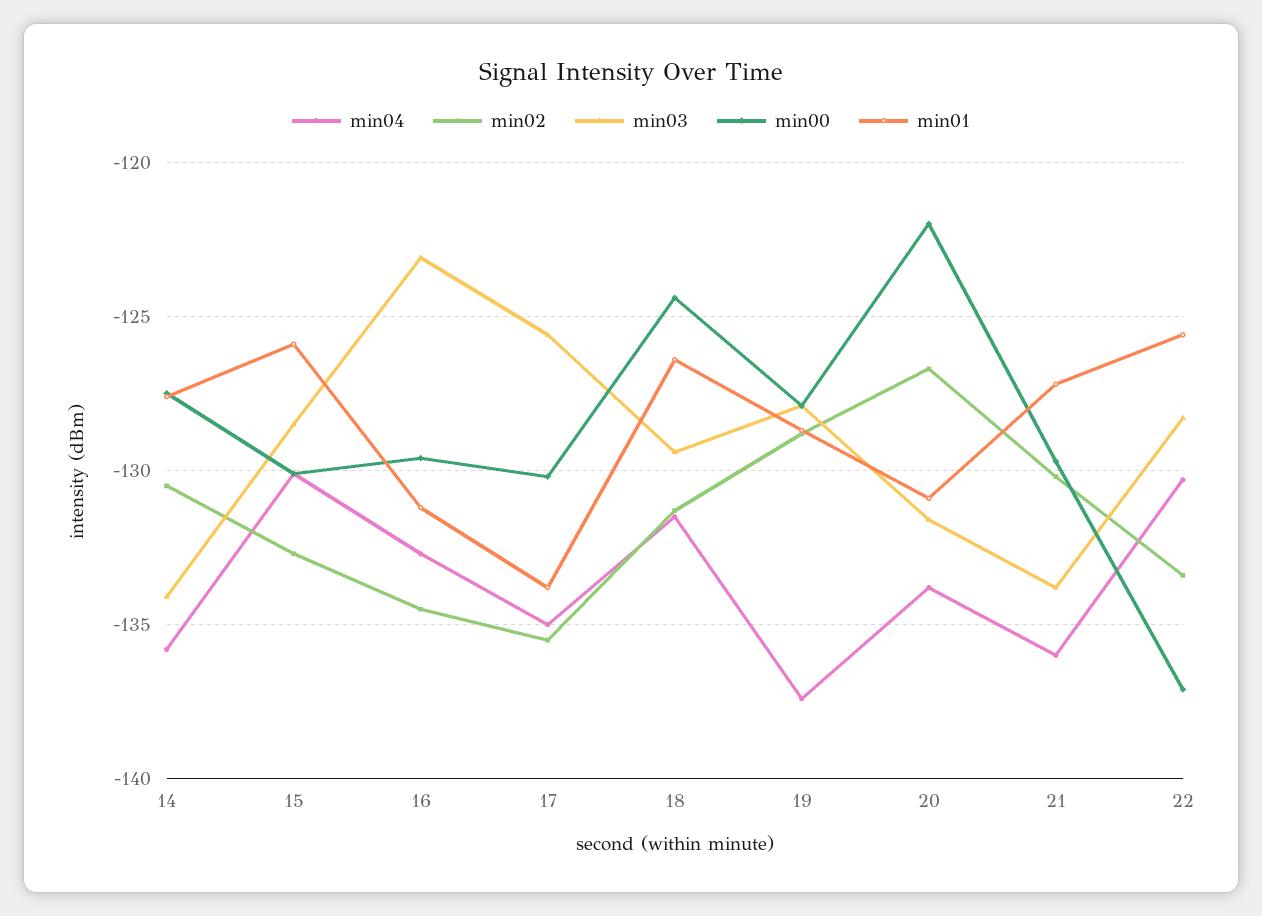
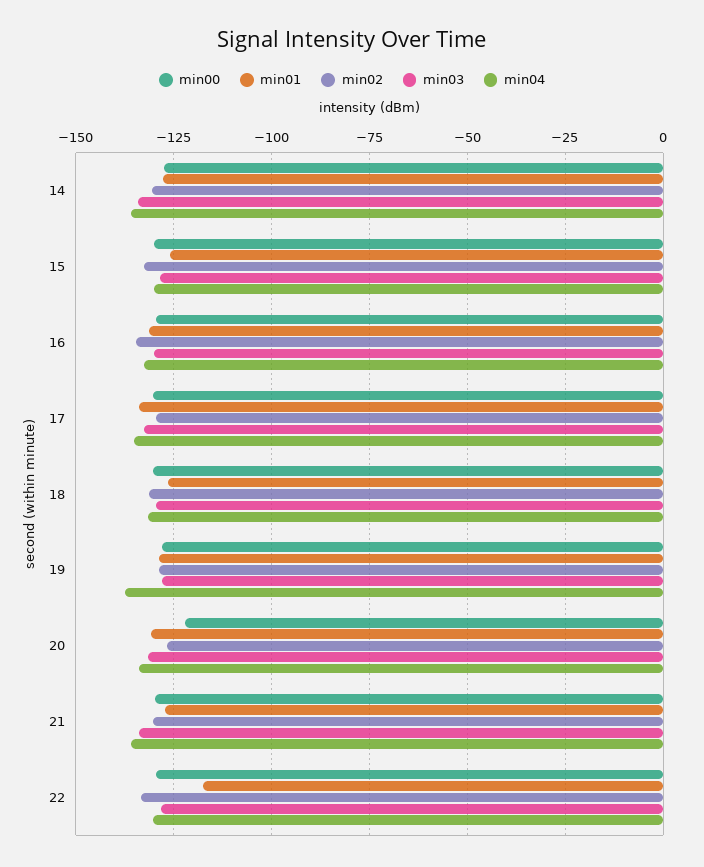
min03, 16: -123 -> -130
min02, 17: -135.5 -> -130
min03, 17: -125.5 -> -132.5
min00, 18: -124.5 -> -130
min00, 22: -137 -> -130
min01, 22: -125.5 -> -117.5

